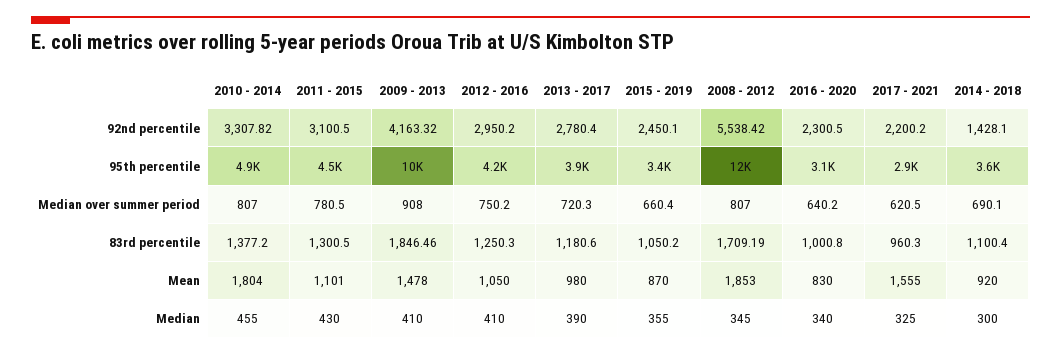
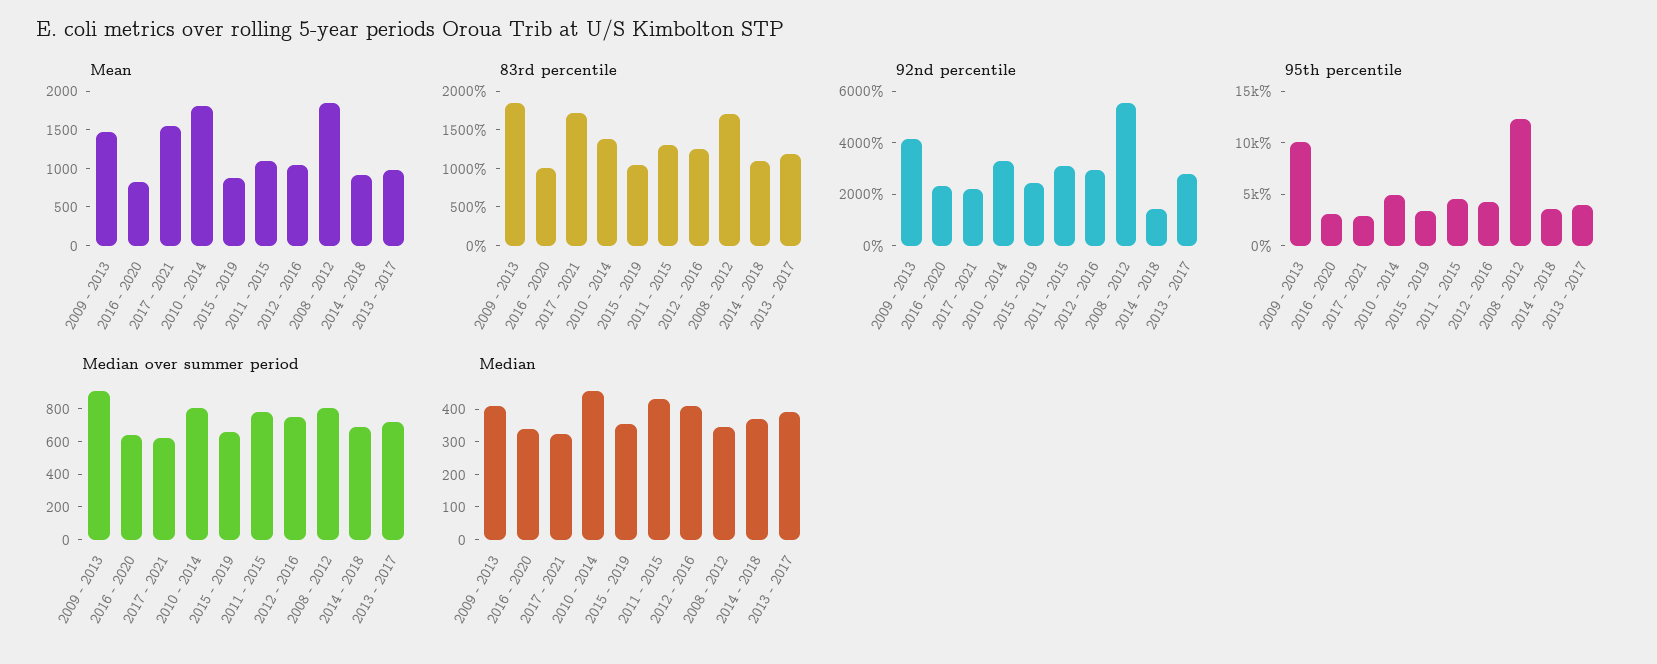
83rd percentile, 2017 - 2021: 960.3 -> 1750
Median, 2014 - 2018: 300 -> 375

